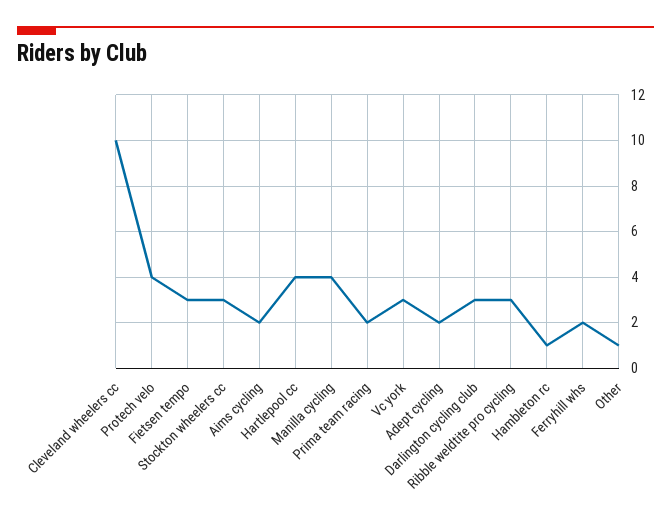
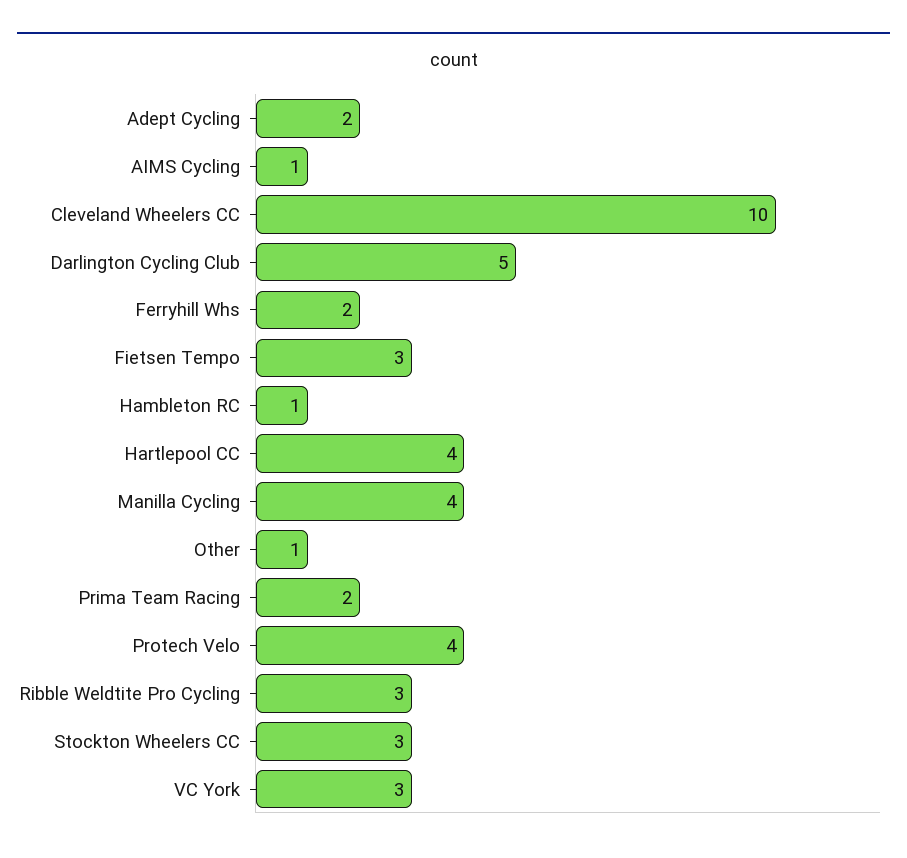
Aims cycling: 2 -> 1
Darlington cycling club: 3 -> 5

